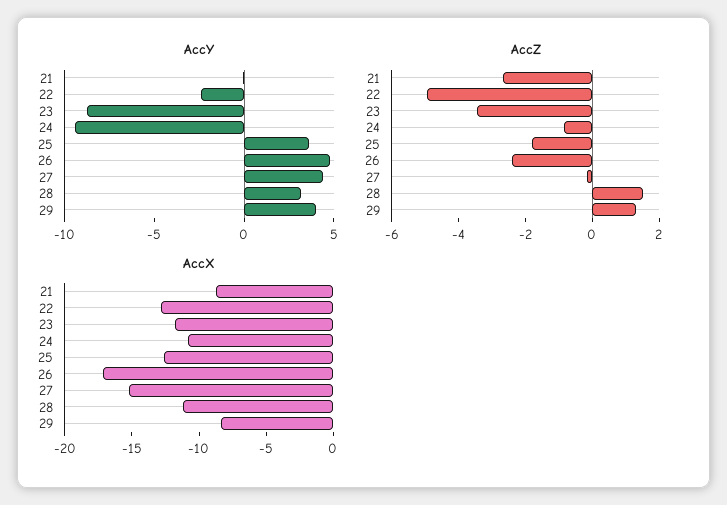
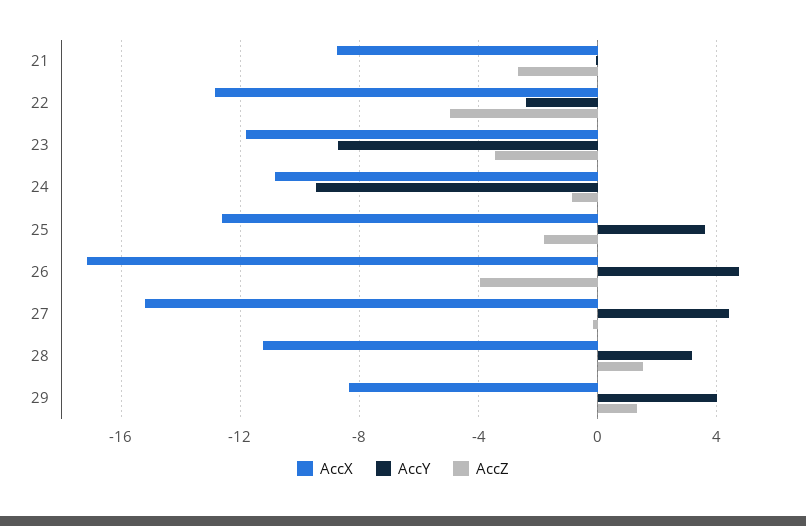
AccZ, 26: -2.5 -> -4

